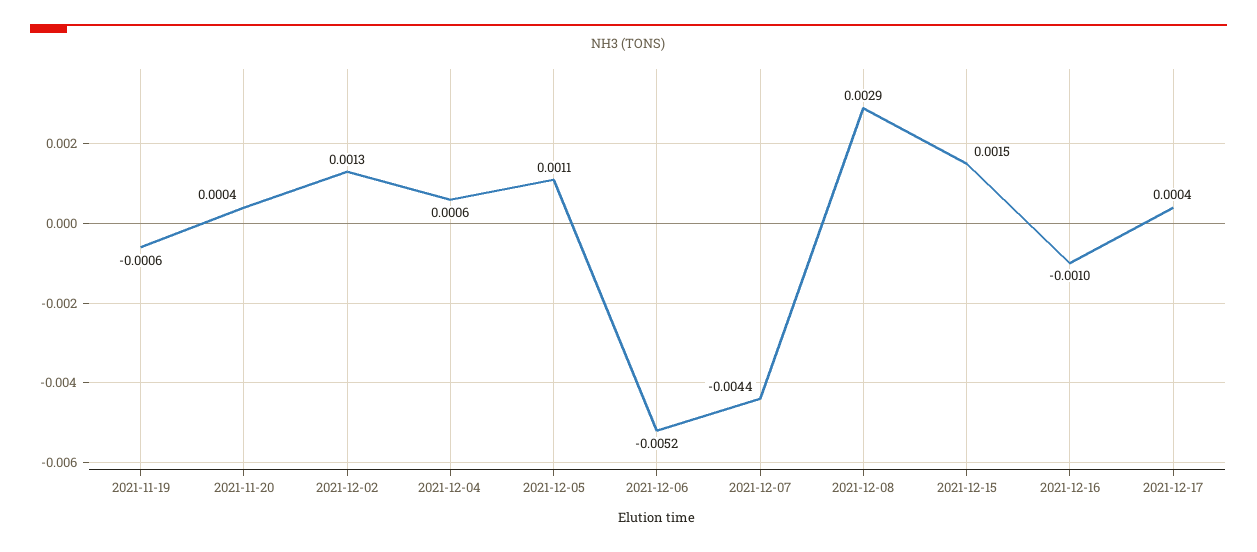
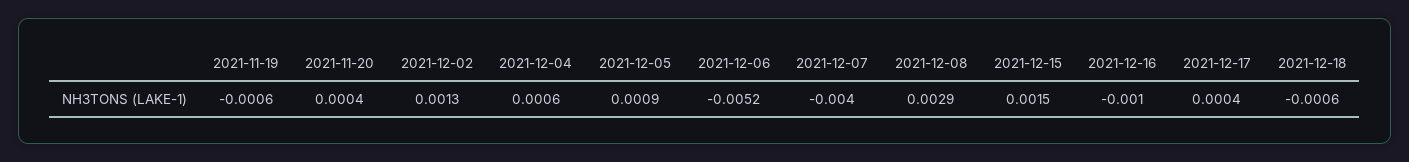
2021-12-05: 0.0011 -> 0.0009
2021-12-07: -0.0044 -> -0.004
2021-12-18: none -> -0.0006

